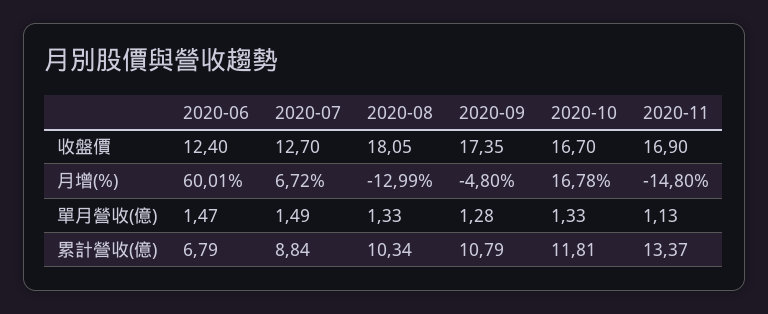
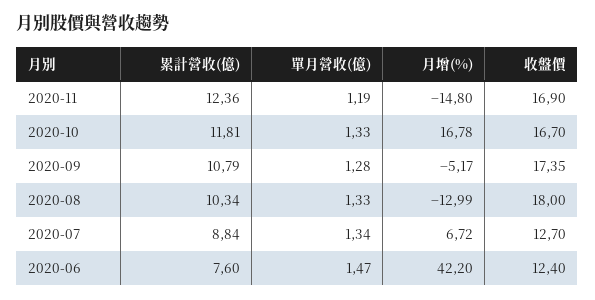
2020-08, 收盤價: 18.05 -> 18
2020-06, 月增(%): 60.01 -> 42.2
2020-09, 月增(%): -4.8 -> -5.17
2020-07, 單月營收(億): 1.49 -> 1.34
2020-11, 單月營收(億): 1.13 -> 1.19
2020-06, 累計營收(億): 6.79 -> 7.6
2020-11, 累計營收(億): 13.37 -> 12.36

